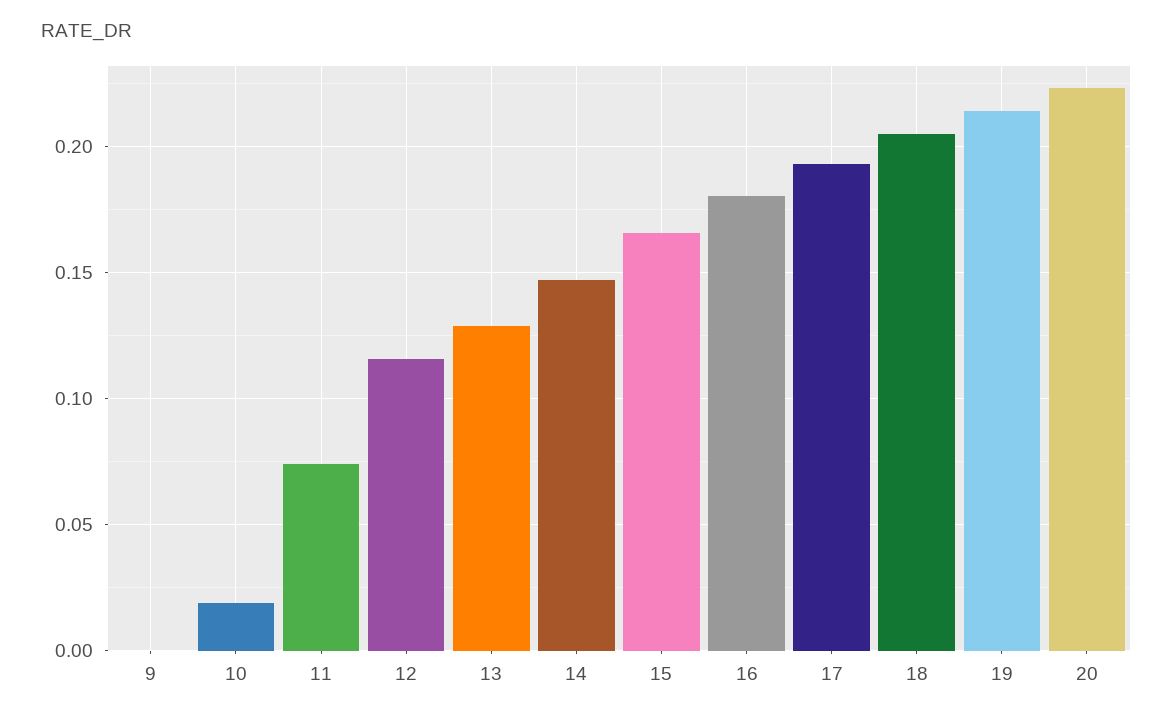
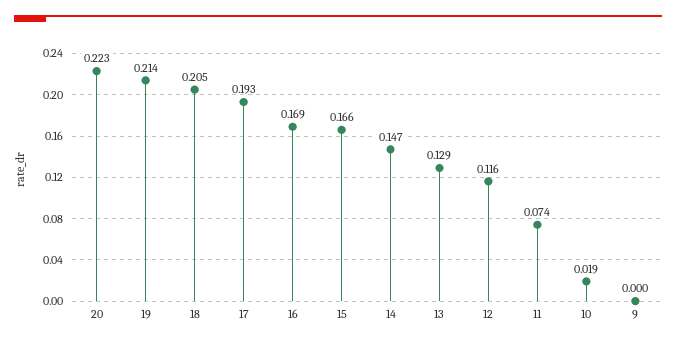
16: 0.18 -> 0.169

